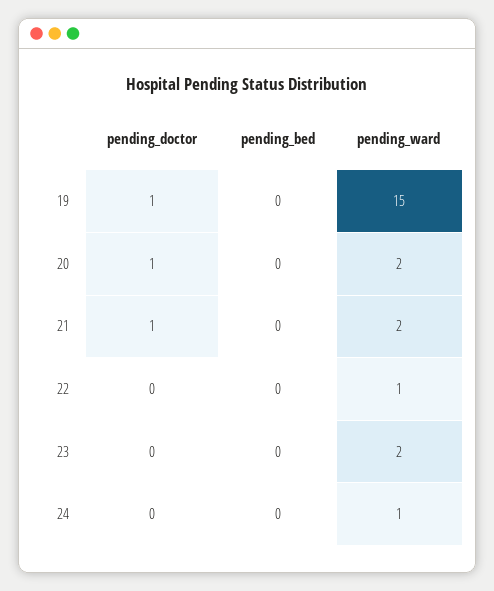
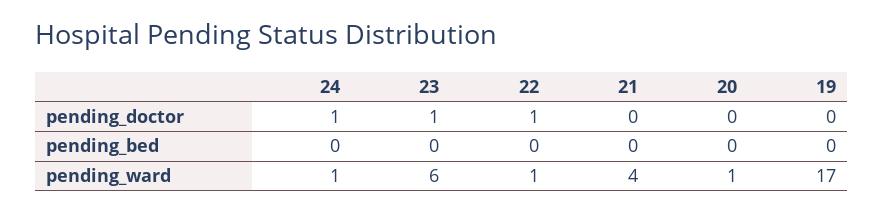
pending_doctor, 19: 1 -> 0
pending_ward, 19: 15 -> 17
pending_doctor, 20: 1 -> 0
pending_ward, 20: 2 -> 1
pending_doctor, 21: 1 -> 0
pending_ward, 21: 2 -> 4
pending_doctor, 22: 0 -> 1
pending_doctor, 23: 0 -> 1
pending_ward, 23: 2 -> 6
pending_doctor, 24: 0 -> 1

